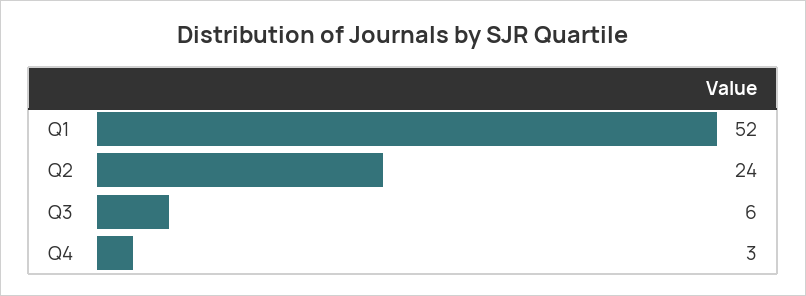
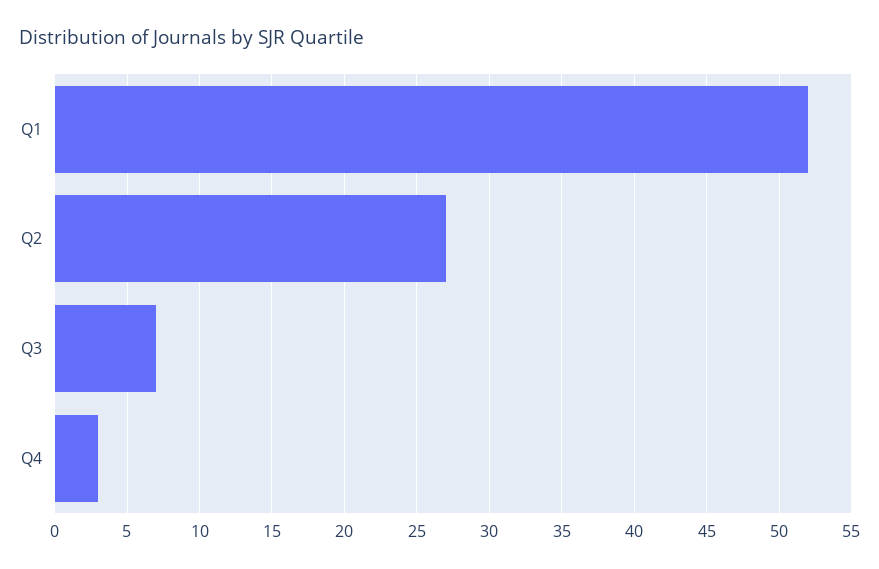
Q2: 24 -> 27
Q3: 6 -> 7

